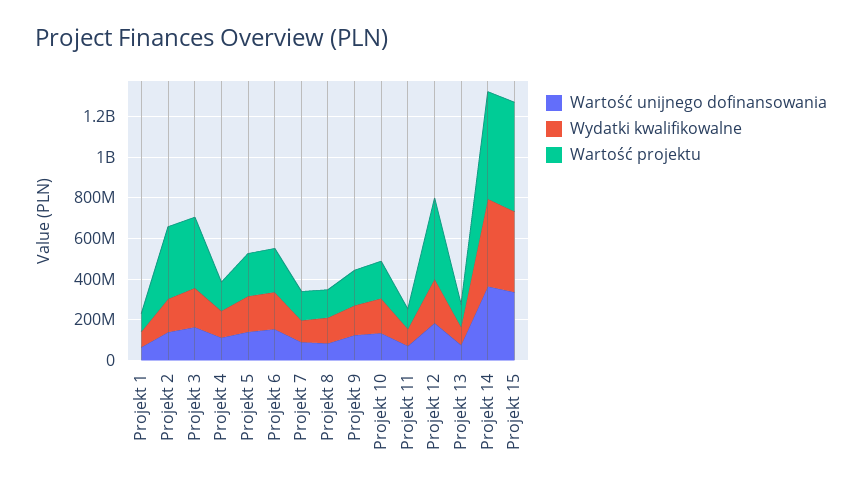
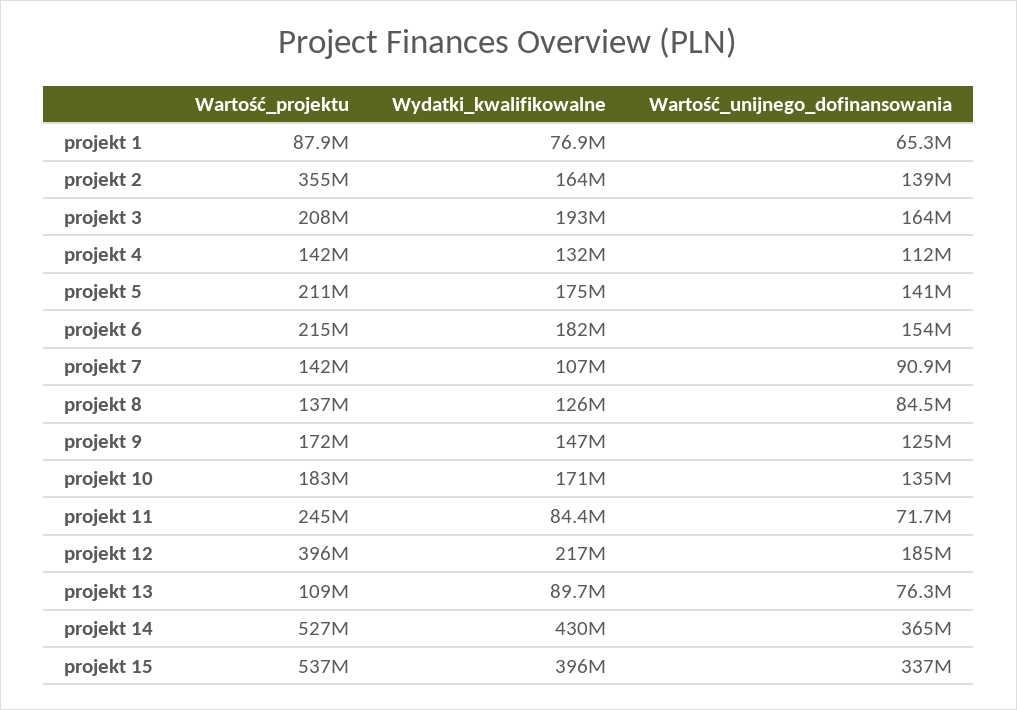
Wartość projektu, Projekt 3: 350000000 -> 208000000
Wartość projektu, Projekt 11: 100000000 -> 245000000

